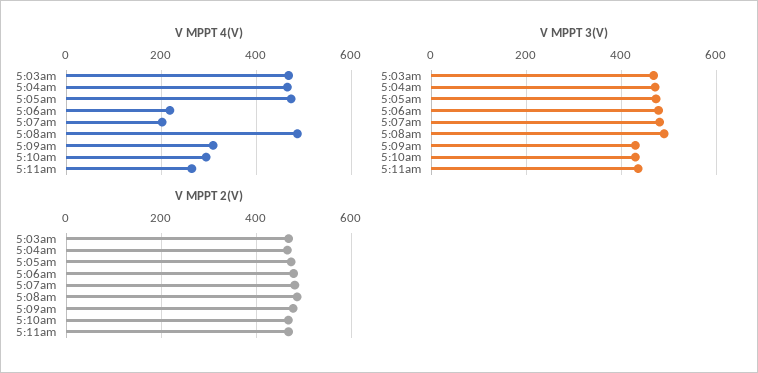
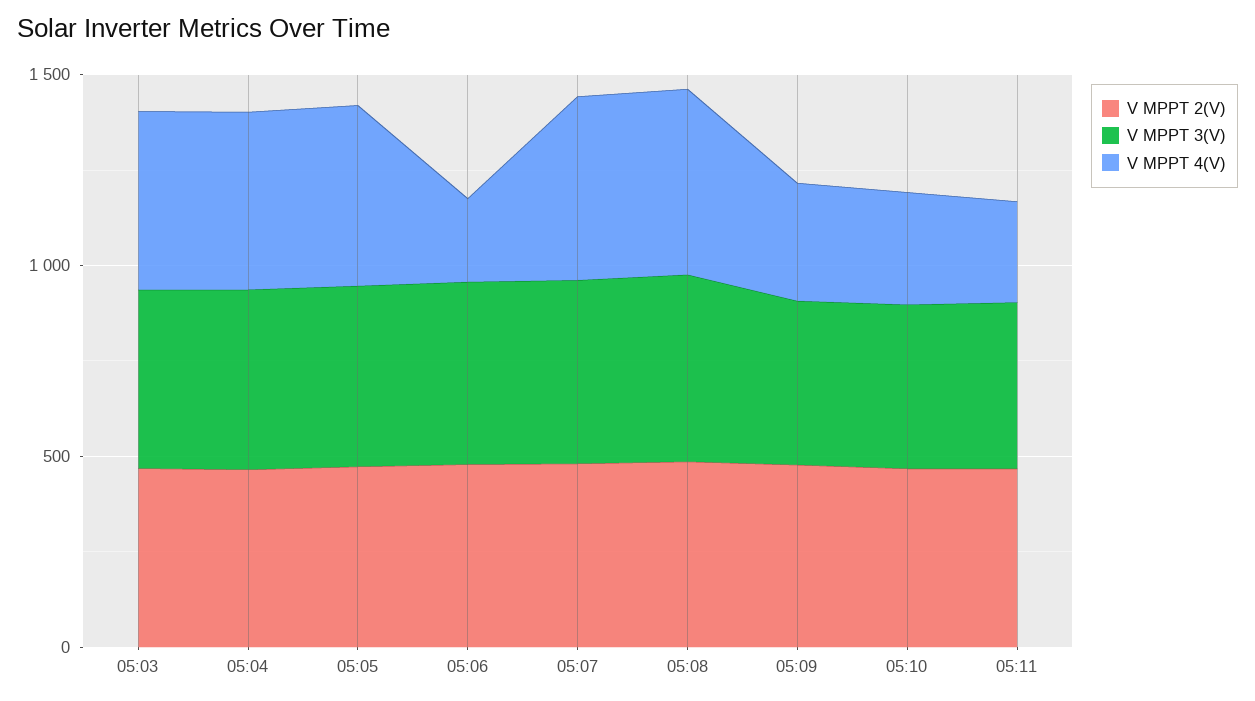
V MPPT 4(V), 5:07am: 200 -> 500

